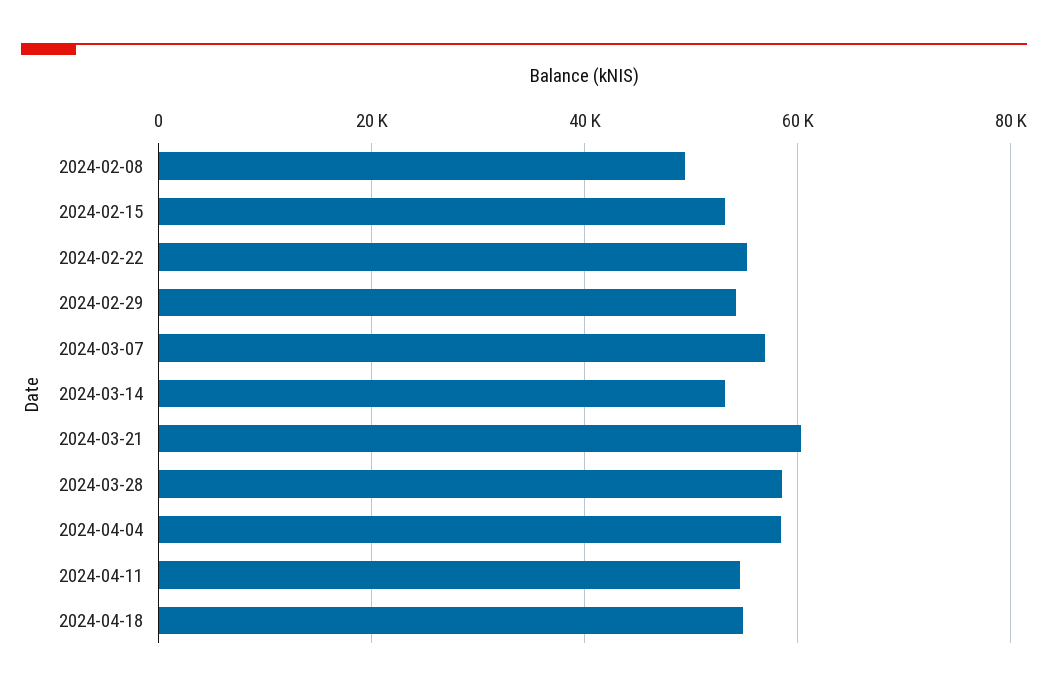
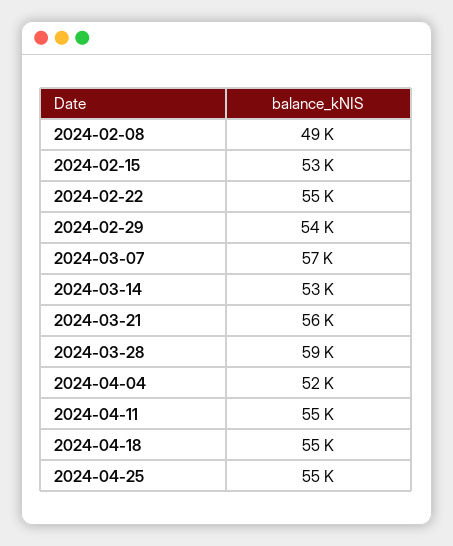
2024-03-21: 60000 -> 56000
2024-04-04: 58000 -> 52000
2024-04-25: none -> 55000

